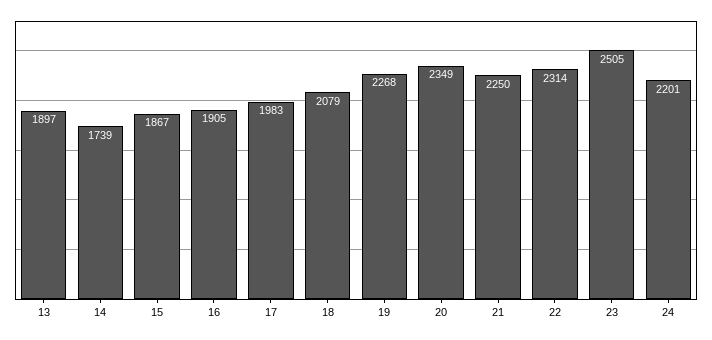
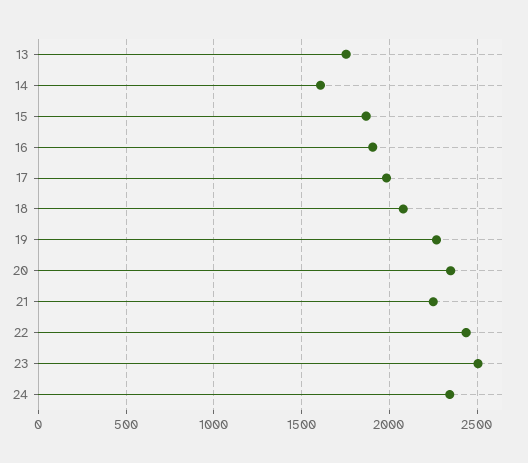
13: 1897 -> 1750
14: 1739 -> 1600
22: 2314 -> 2450
24: 2201 -> 2350

